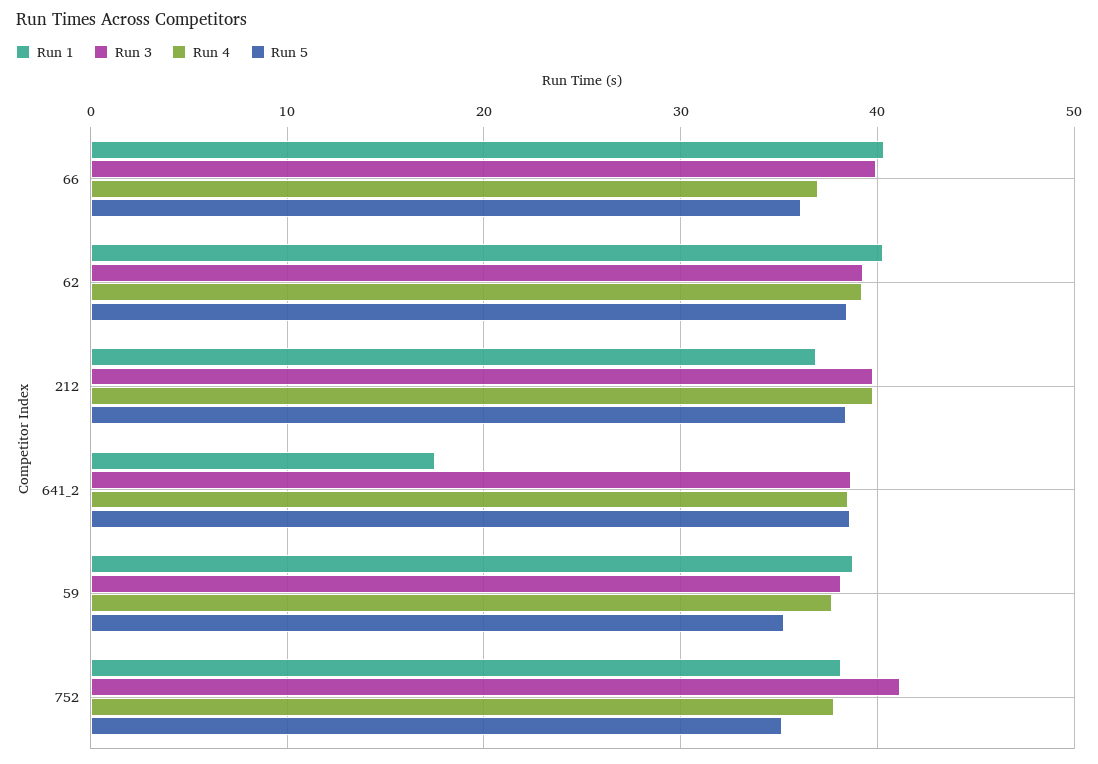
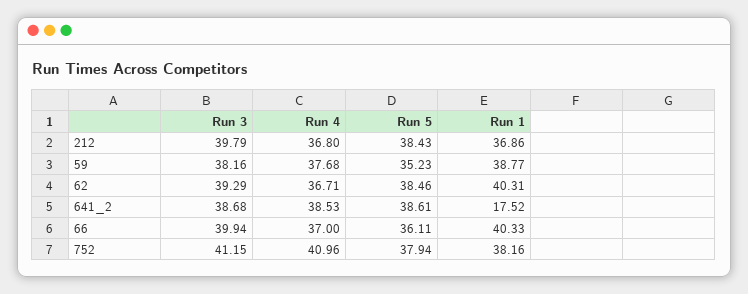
Run 4, 62: 39 -> 36.71
Run 4, 212: 40 -> 36.8
Run 4, 752: 38 -> 40.96
Run 5, 752: 35 -> 37.94

